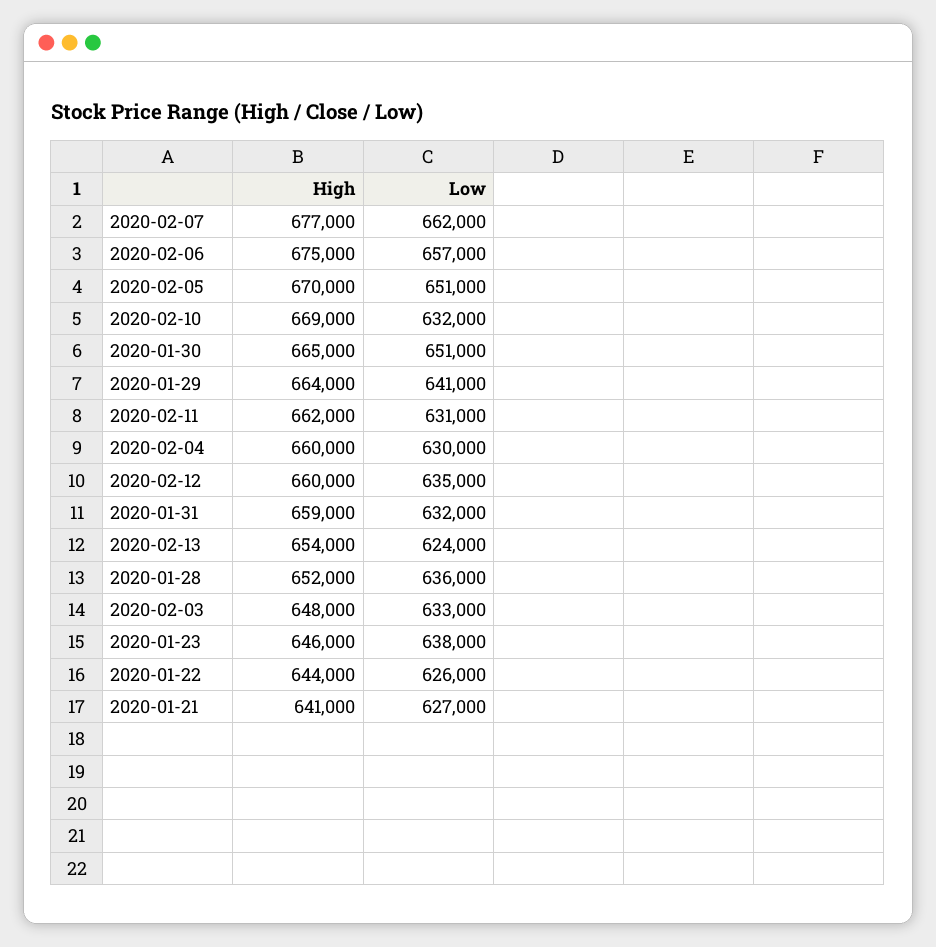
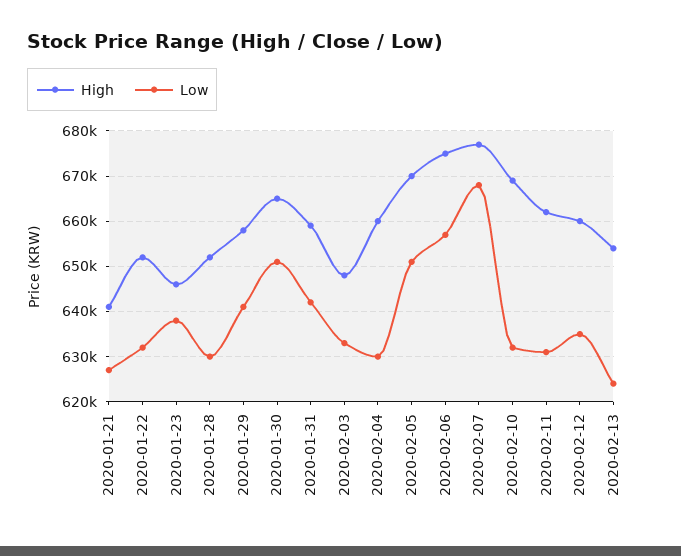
Low, 2020-02-07: 662000 -> 668000
High, 2020-01-29: 664000 -> 658000
Low, 2020-01-31: 632000 -> 642000
Low, 2020-01-28: 636000 -> 630000
High, 2020-01-22: 644000 -> 652000
Low, 2020-01-22: 626000 -> 632000

